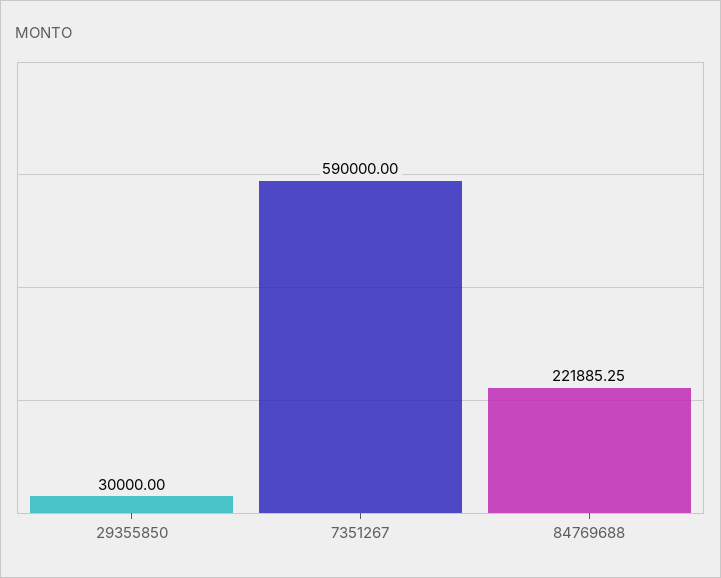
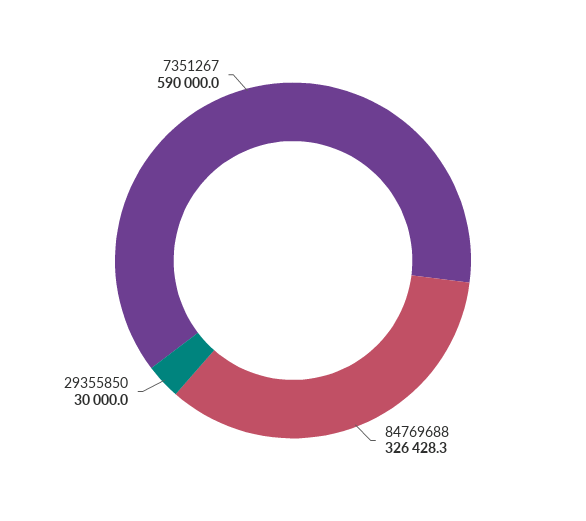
84769688: 221885.25 -> 326428.3

